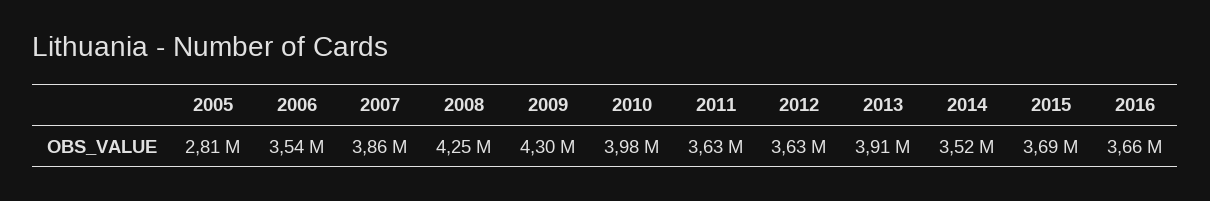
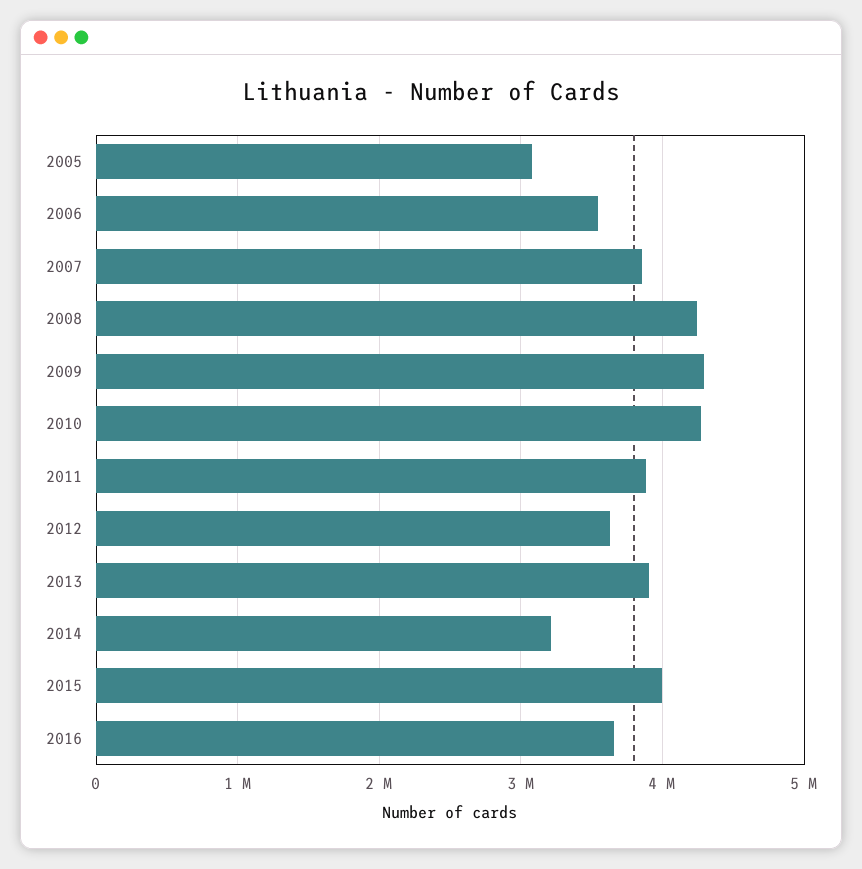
2005: 2810000 -> 3100000
2010: 3980000 -> 4300000
2011: 3630000 -> 3900000
2014: 3520000 -> 3200000
2015: 3690000 -> 4000000

